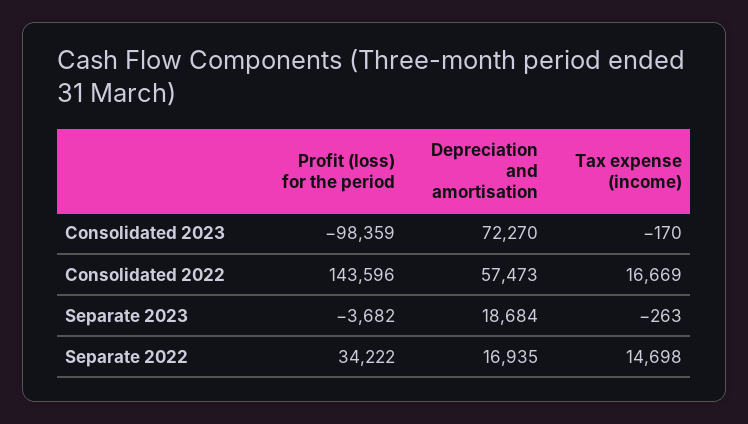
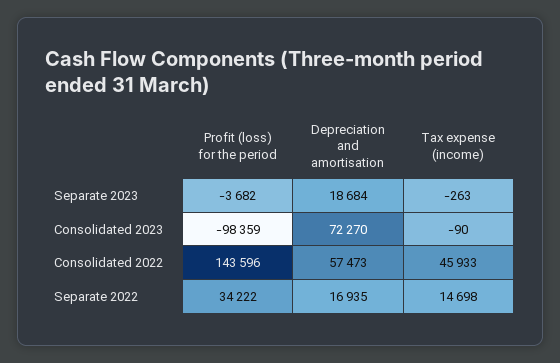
Tax expense (income), Consolidated 2023: -170 -> -90
Tax expense (income), Consolidated 2022: 16669 -> 45933

